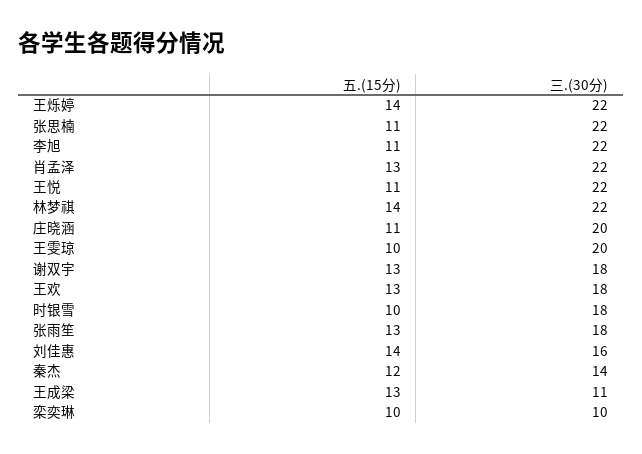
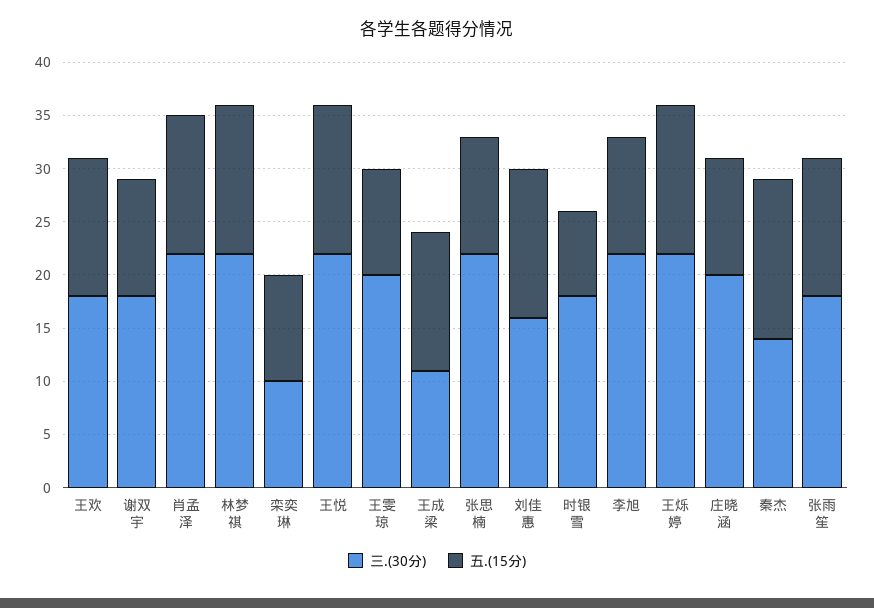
五.(15分), 王悦: 11 -> 14
五.(15分), 谢双宇: 13 -> 11
五.(15分), 时银雪: 10 -> 8
五.(15分), 秦杰: 12 -> 15

